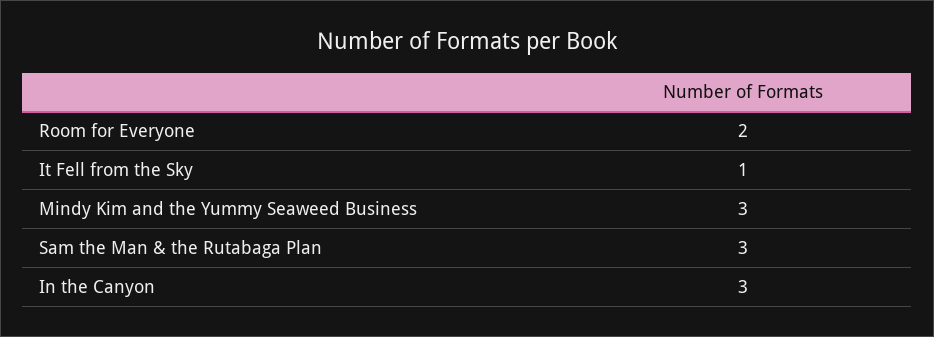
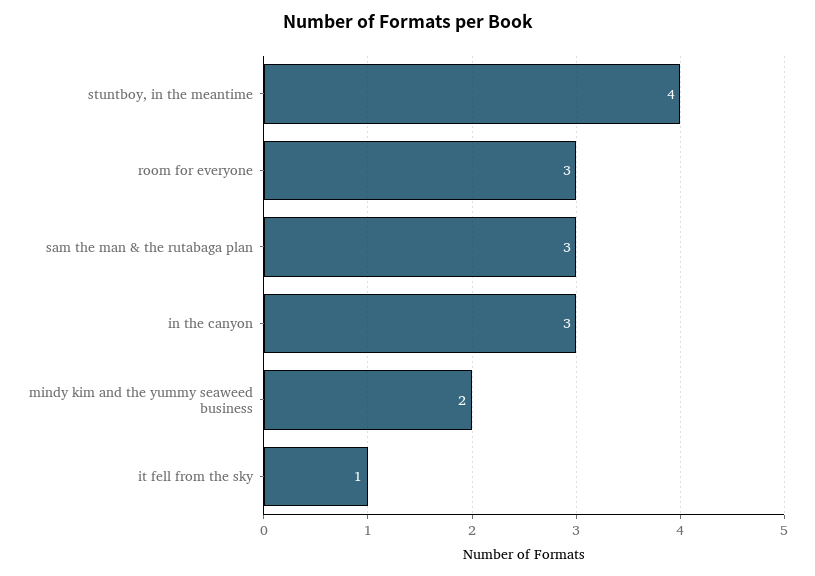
Room for Everyone: 2 -> 3
Mindy Kim and the Yummy Seaweed Business: 3 -> 2
stuntboy, in the meantime: none -> 4

